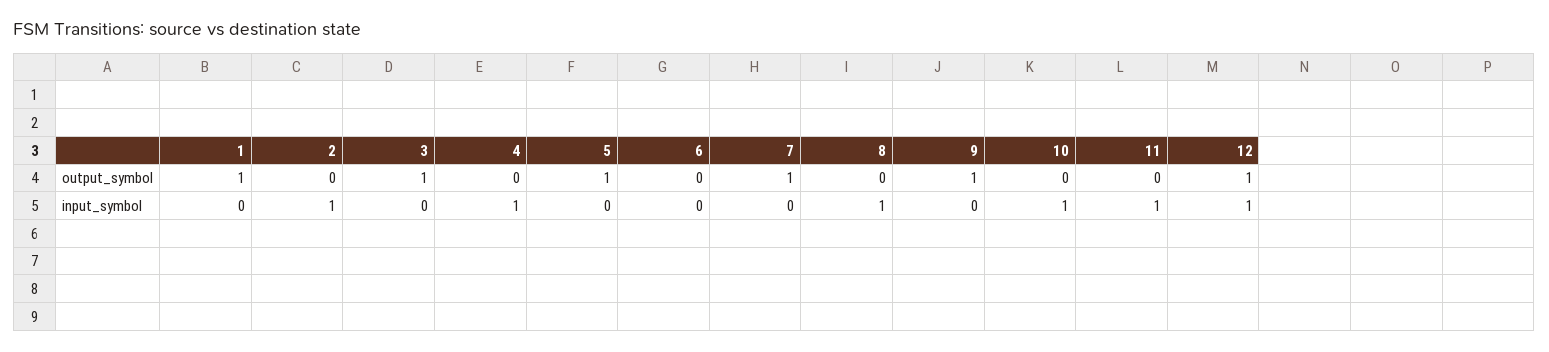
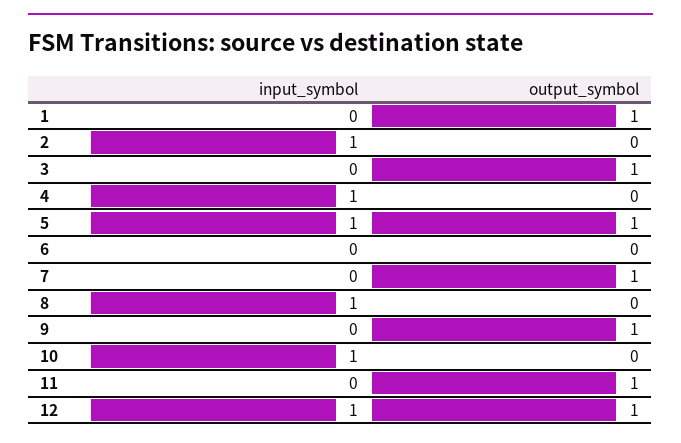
11, output_symbol: 0 -> 1
5, input_symbol: 0 -> 1
11, input_symbol: 1 -> 0

